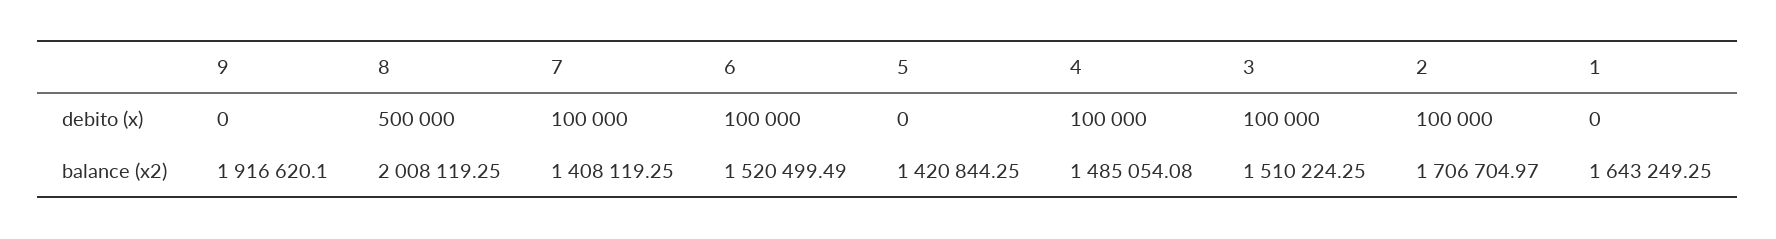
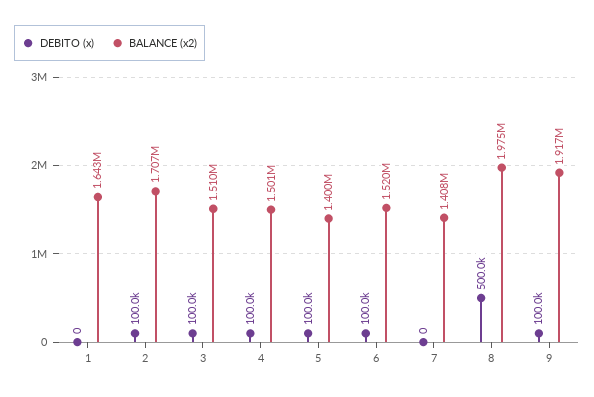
debito (x), 9: 0 -> 100000
debito (x), 7: 100000 -> 0
debito (x), 5: 0 -> 100000
balance (x2), 8: 2008119.25 -> 1975000
balance (x2), 5: 1420844.25 -> 1400000
balance (x2), 4: 1485054.08 -> 1501000

